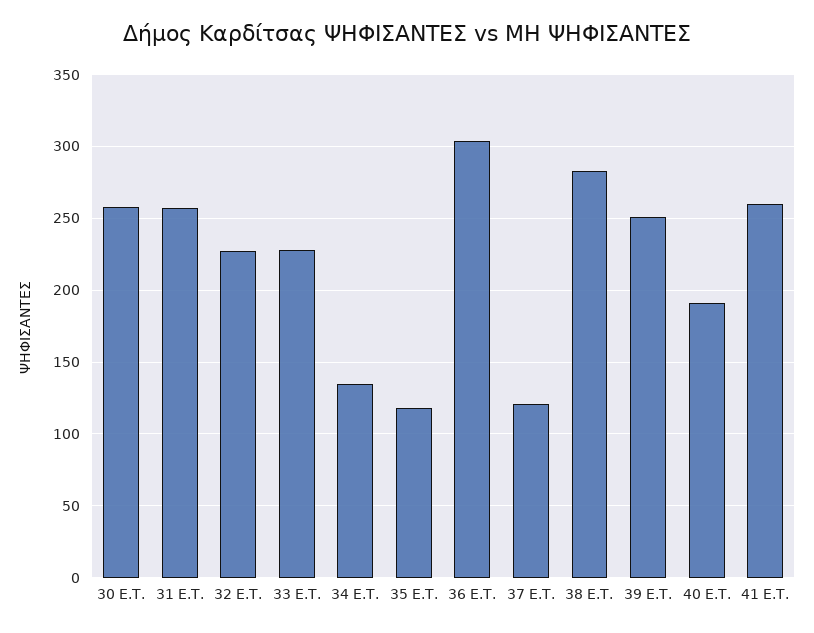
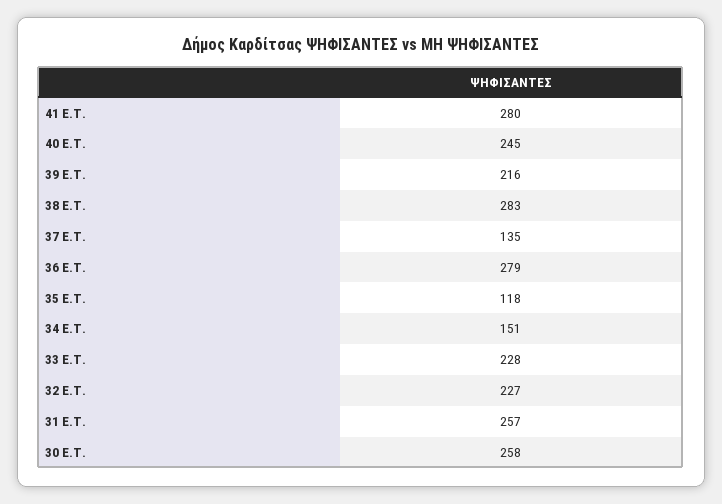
34 E.T.: 135 -> 151
36 E.T.: 305 -> 279
37 E.T.: 120 -> 135
39 E.T.: 250 -> 216
40 E.T.: 190 -> 245
41 E.T.: 260 -> 280

